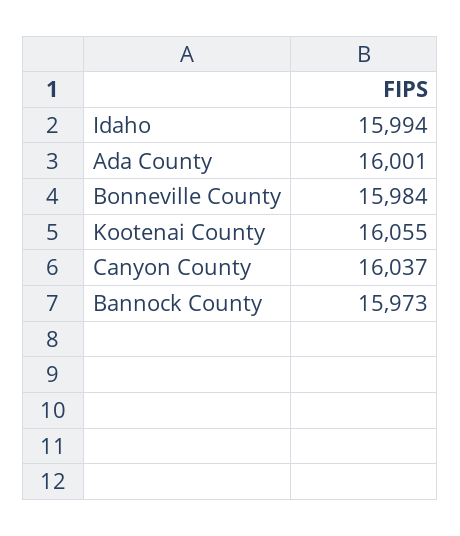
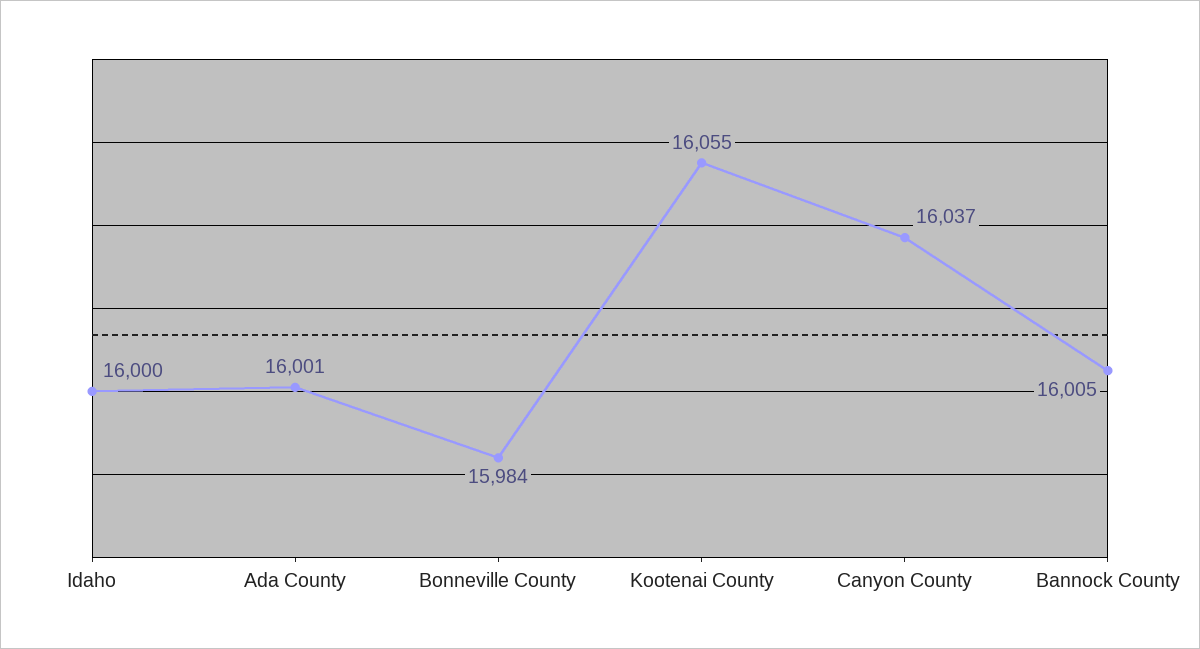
Idaho: 15994 -> 16000
Bannock County: 15973 -> 16005

